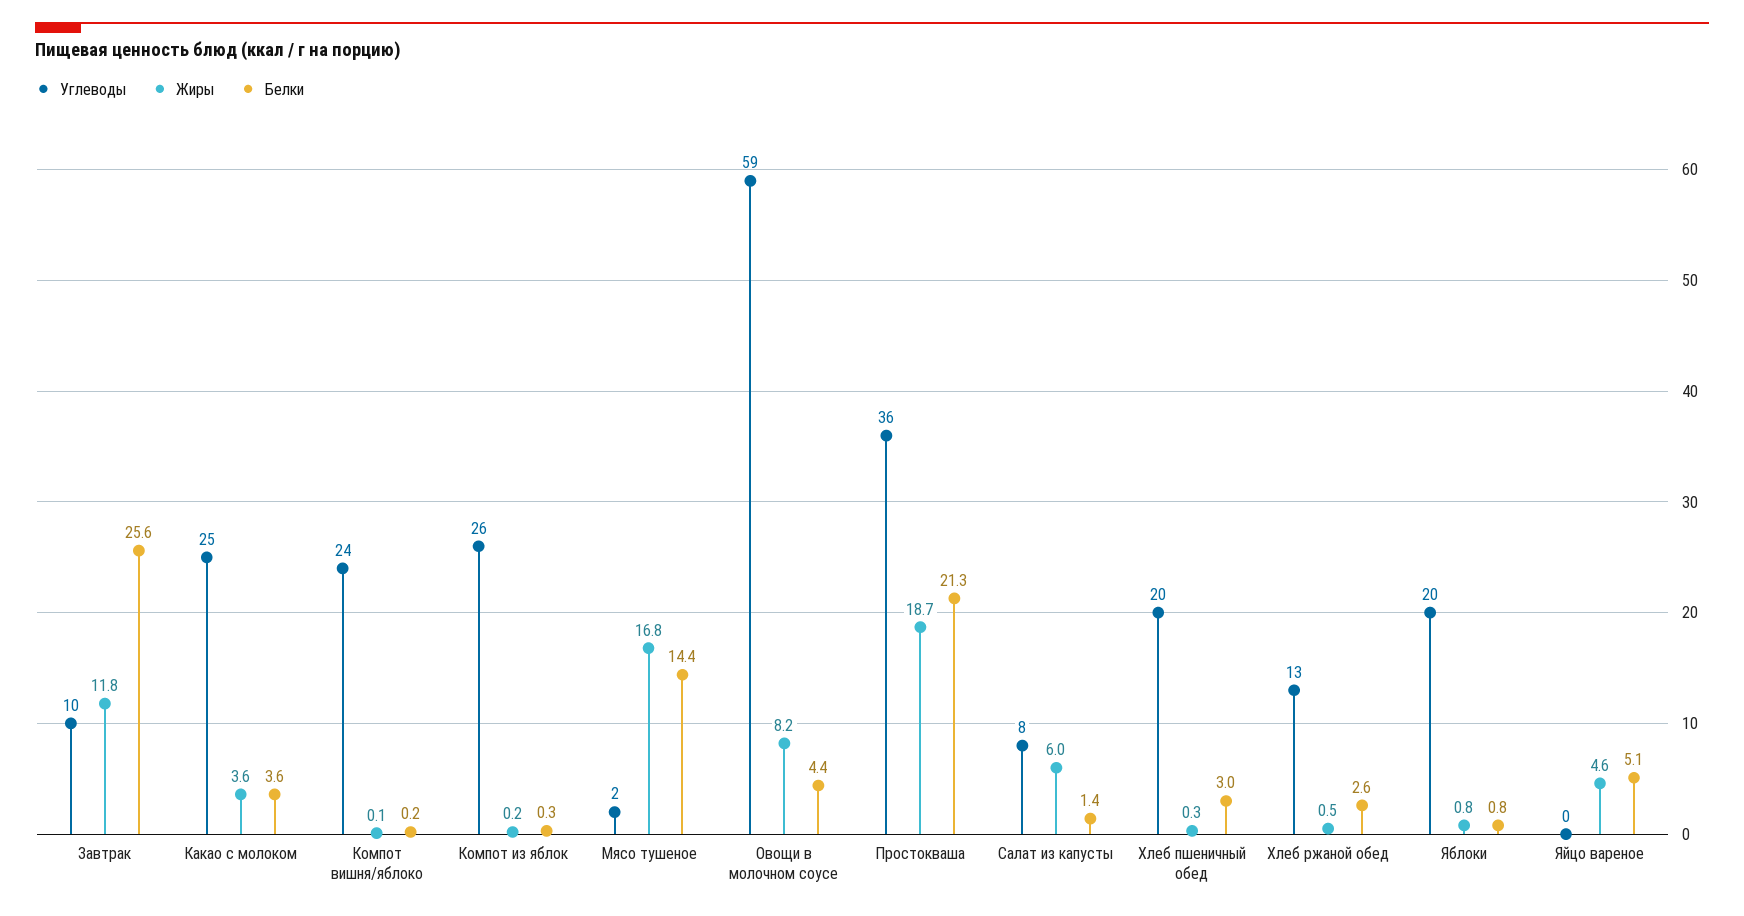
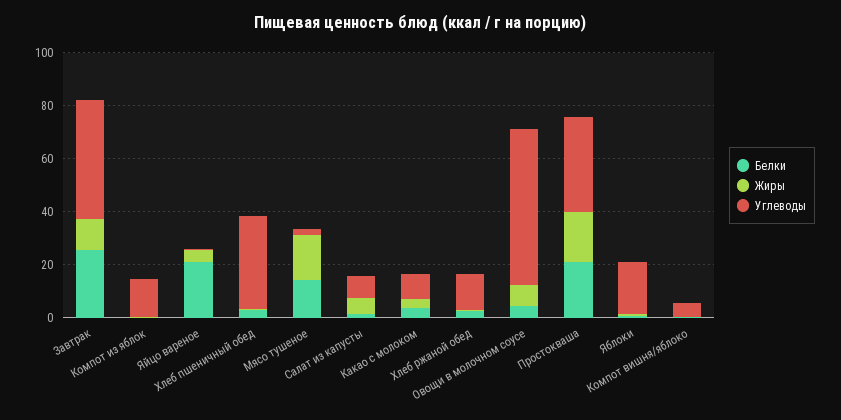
Углеводы, Завтрак: 10 -> 45
Углеводы, Какао с молоком: 25 -> 10
Углеводы, Компот вишня/яблоко: 24 -> 5
Углеводы, Компот из яблок: 26 -> 15
Углеводы, Хлеб пшеничный обед: 20 -> 35
Белки, Яйцо вареное: 5.1 -> 20

